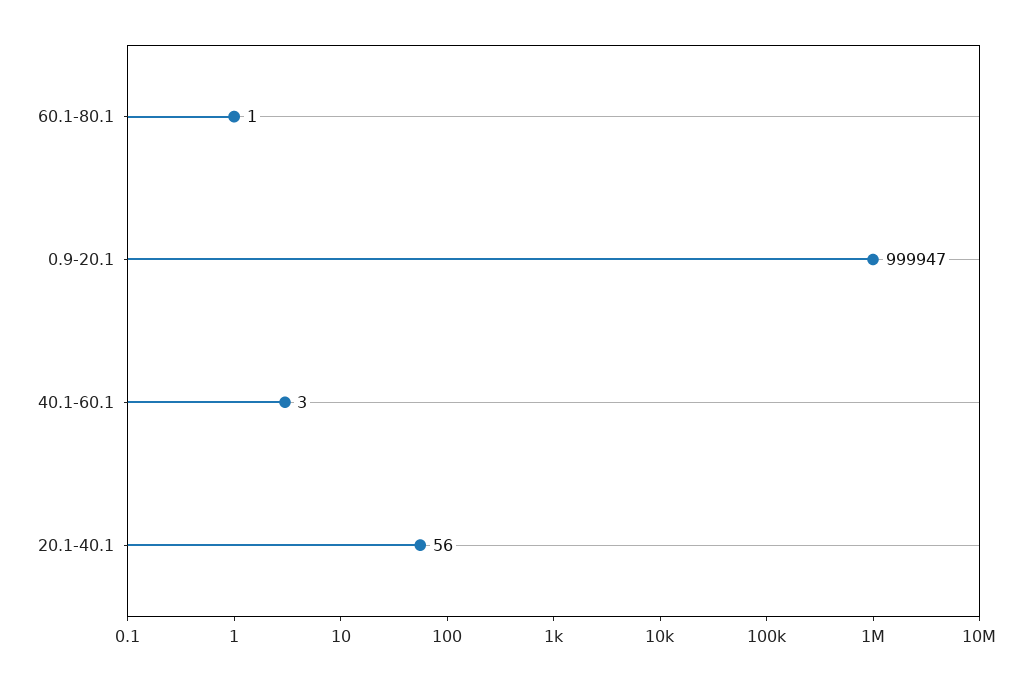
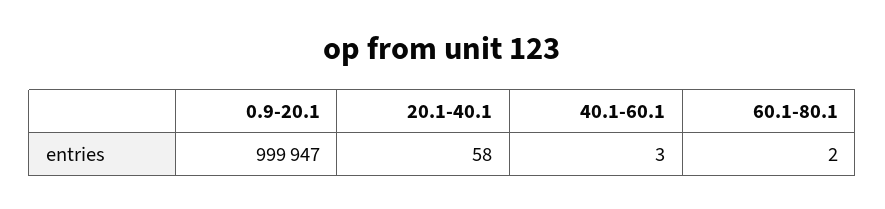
60.1-80.1: 1 -> 2
20.1-40.1: 56 -> 58

